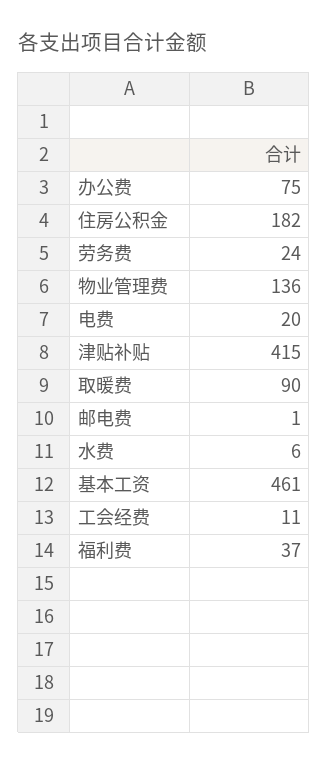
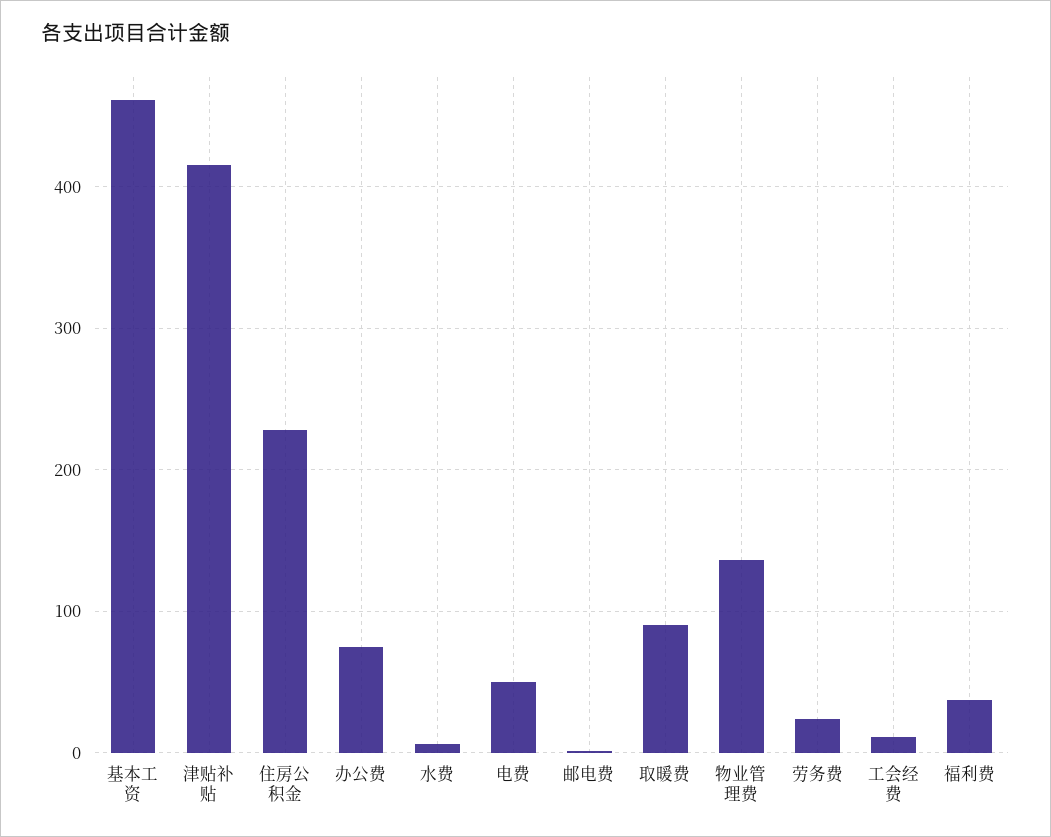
住房公积金: 182 -> 230
电费: 20 -> 50

